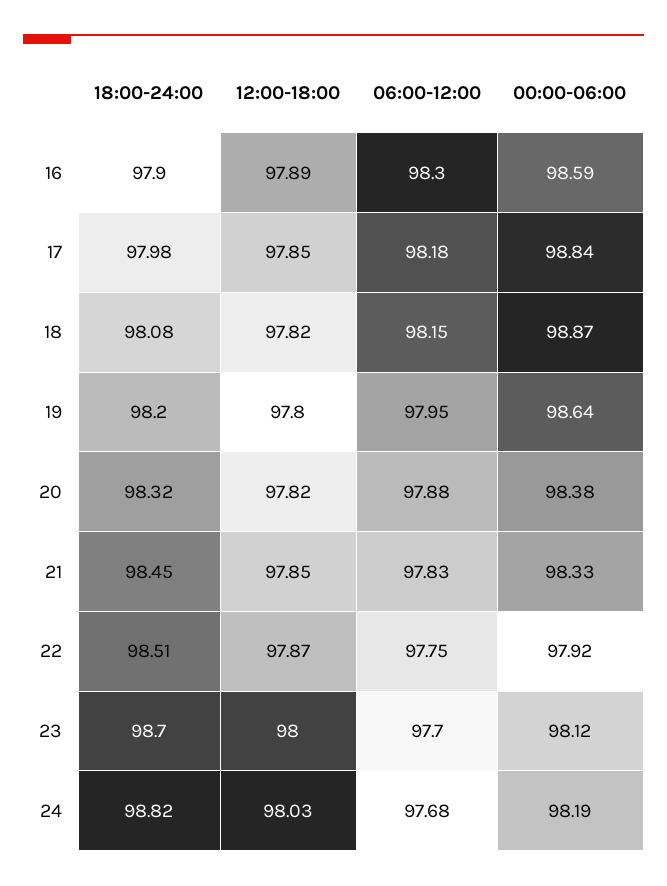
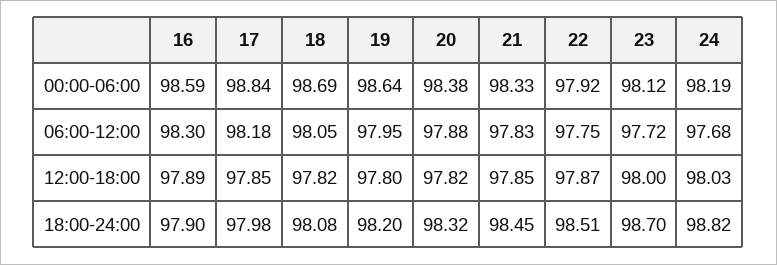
06:00-12:00, 18: 98.15 -> 98.05
00:00-06:00, 18: 98.87 -> 98.69
06:00-12:00, 23: 97.7 -> 97.72

